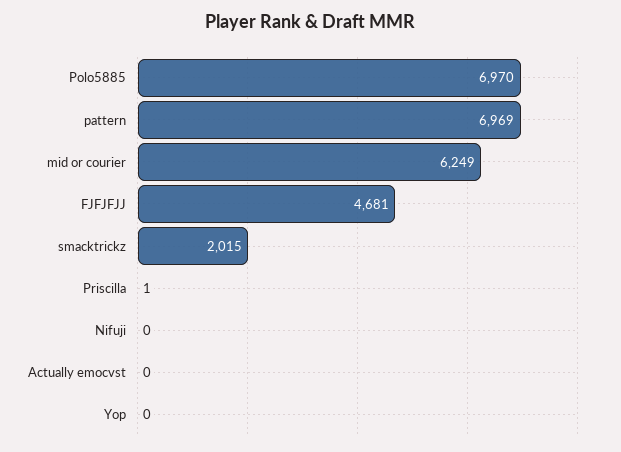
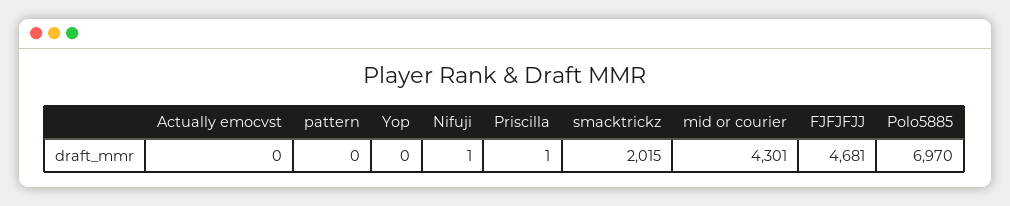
pattern: 6969 -> 0
mid or courier: 6249 -> 4301
Nifuji: 0 -> 1

